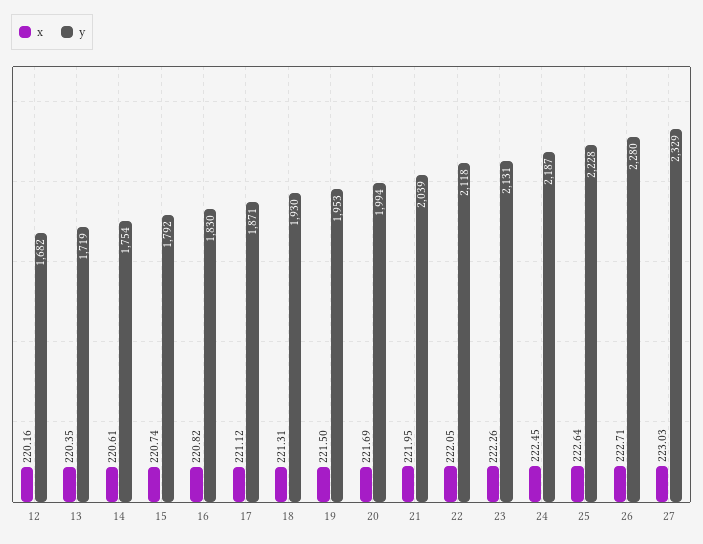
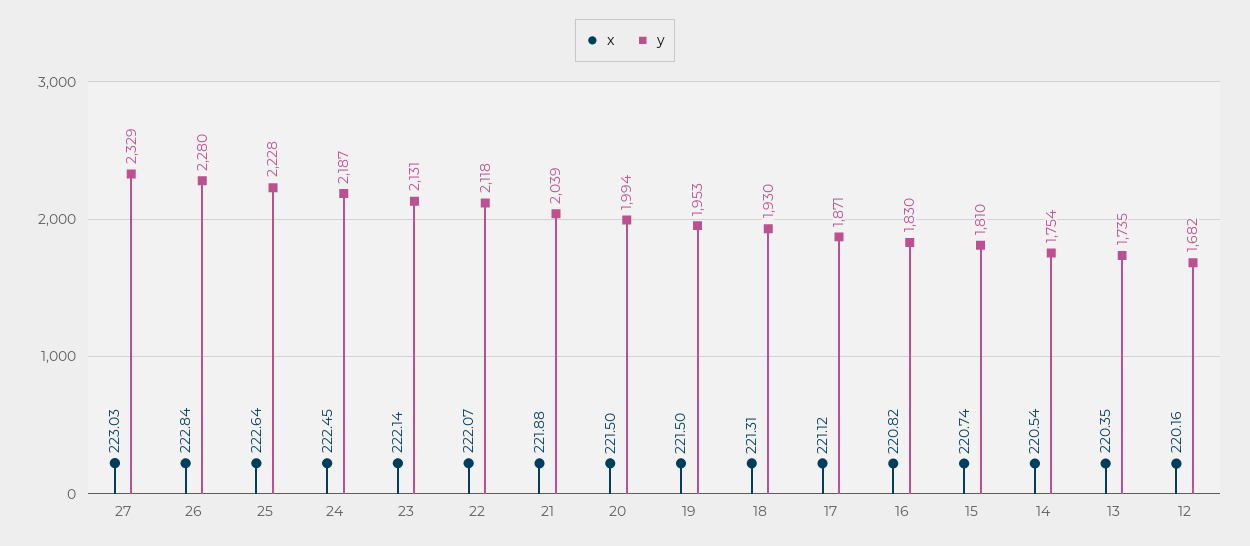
y, 13: 1719 -> 1735
x, 14: 220.61 -> 220.54
y, 15: 1792 -> 1810
x, 20: 221.69 -> 221.5
x, 21: 221.95 -> 221.88
x, 22: 222.05 -> 222.07
x, 23: 222.26 -> 222.14
x, 26: 222.71 -> 222.84

